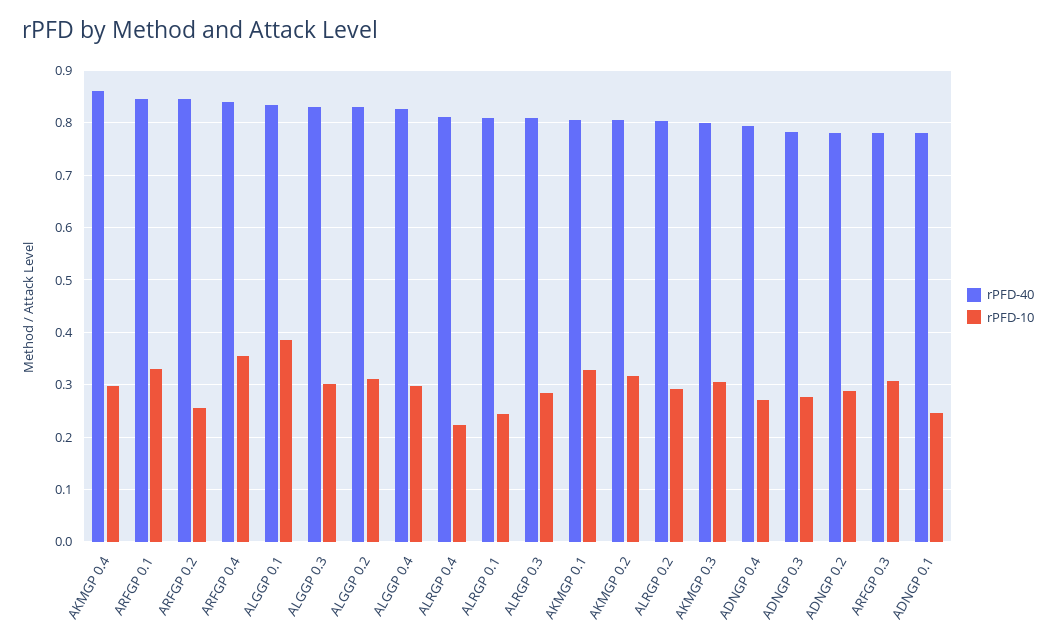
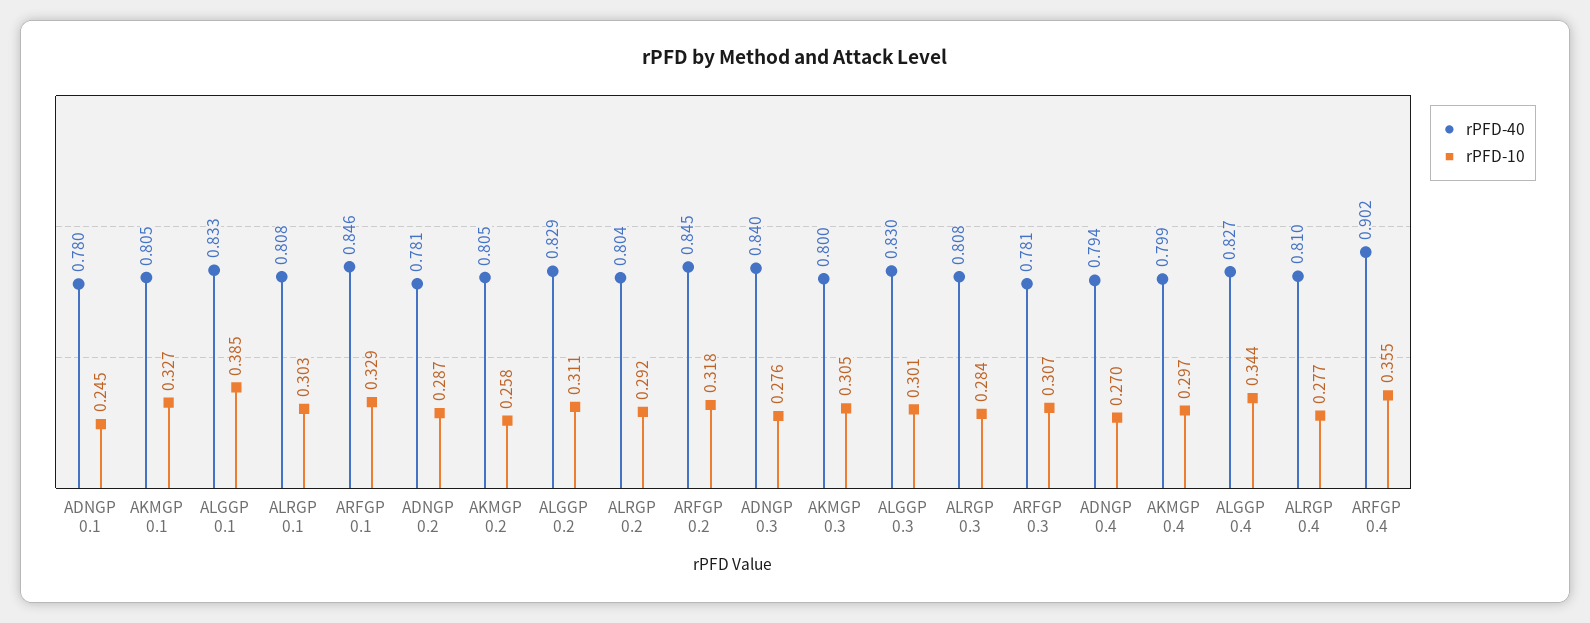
rPFD-40, AKMGP 0.4: 0.86 -> 0.799
rPFD-10, ARFGP 0.2: 0.26 -> 0.318
rPFD-40, ARFGP 0.4: 0.84 -> 0.902
rPFD-10, ALGGP 0.4: 0.3 -> 0.344
rPFD-10, ALRGP 0.4: 0.22 -> 0.277
rPFD-10, ALRGP 0.1: 0.24 -> 0.303
rPFD-10, AKMGP 0.2: 0.32 -> 0.258
rPFD-40, ADNGP 0.3: 0.78 -> 0.84

